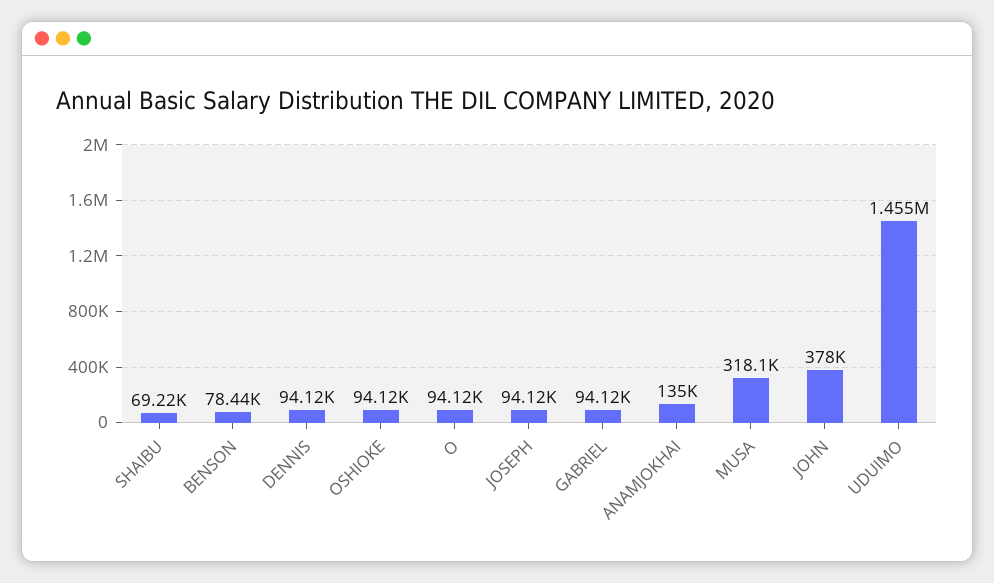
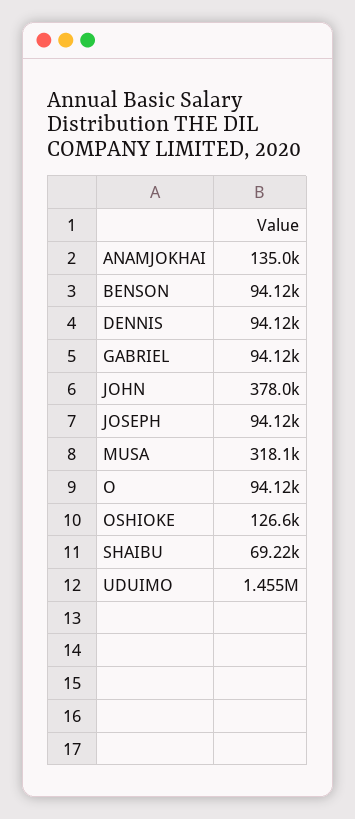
BENSON: 78440 -> 94120
OSHIOKE: 94120 -> 126600

